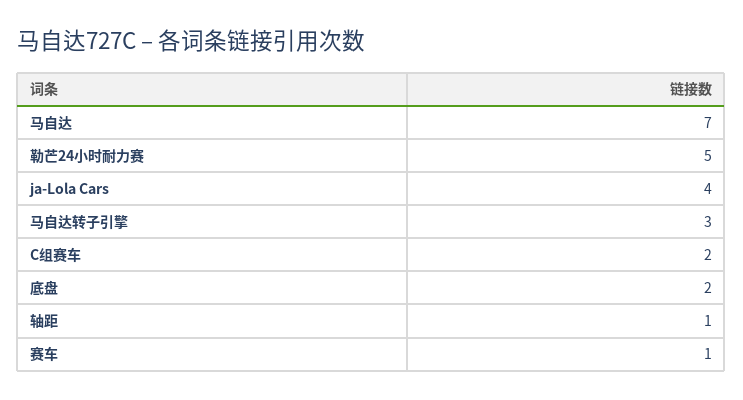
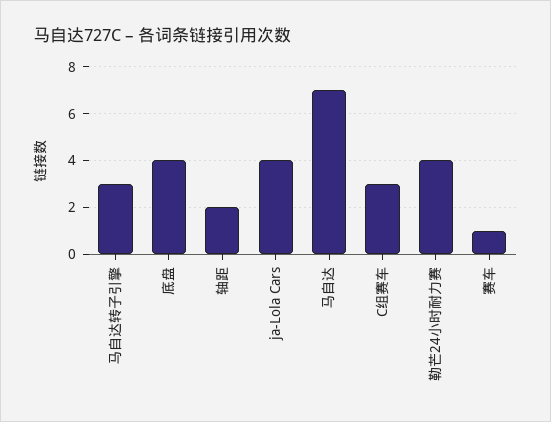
勒芒24小时耐力赛: 5 -> 4
C组赛车: 2 -> 3
底盘: 2 -> 4
轴距: 1 -> 2

